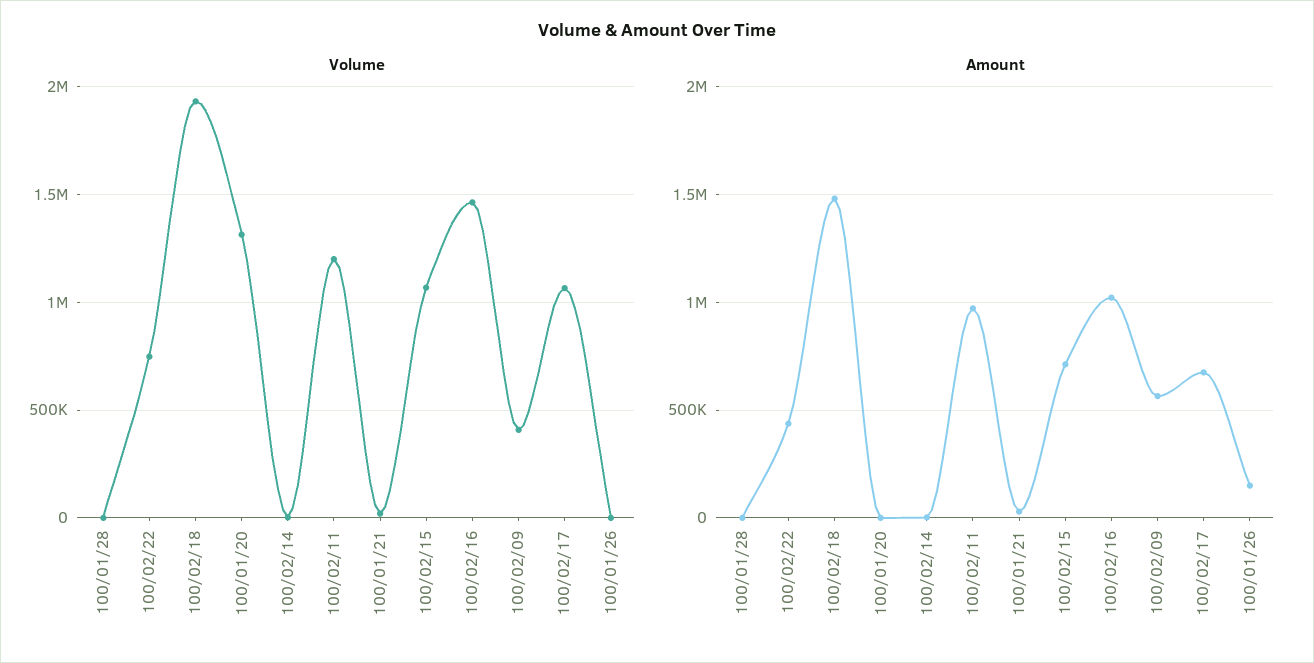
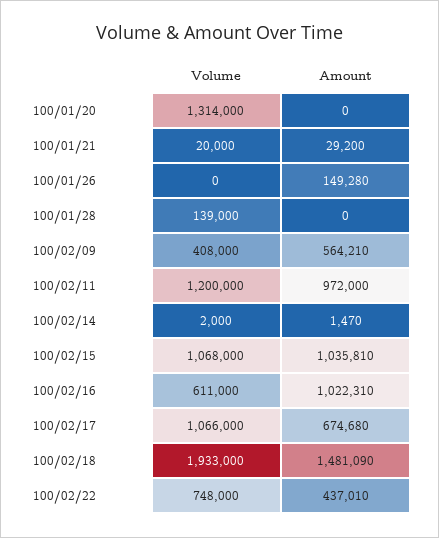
Volume, 100/01/28: 0 -> 139000
Volume, 100/02/16: 1450000 -> 611000
Amount, 100/02/15: 700000 -> 1035810

